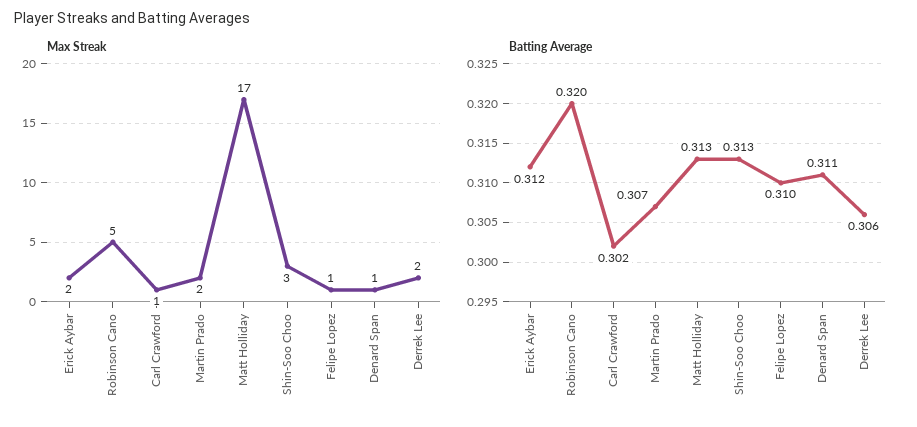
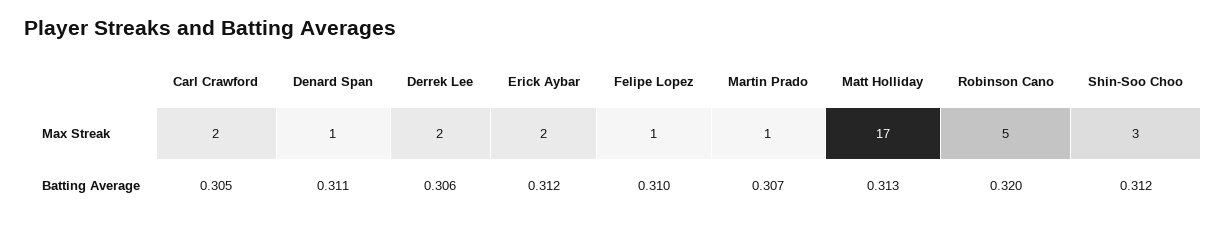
Max Streak, Carl Crawford: 1 -> 2
Max Streak, Martin Prado: 2 -> 1
Batting Average, Carl Crawford: 0.302 -> 0.305
Batting Average, Shin-Soo Choo: 0.313 -> 0.312

